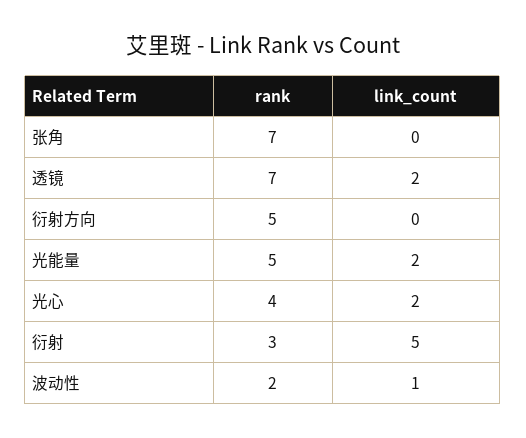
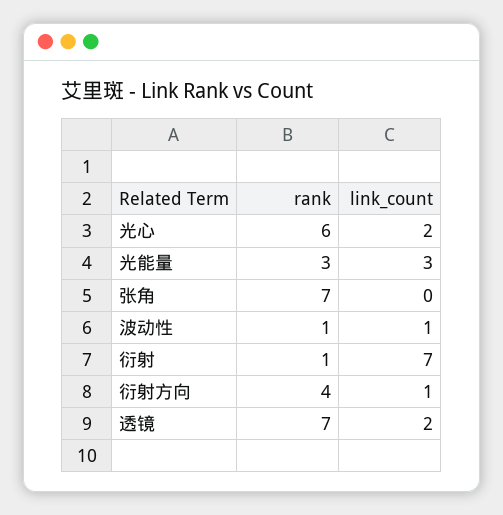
rank, 衍射方向: 5 -> 4
link_count, 衍射方向: 0 -> 1
rank, 光能量: 5 -> 3
link_count, 光能量: 2 -> 3
rank, 光心: 4 -> 6
rank, 衍射: 3 -> 1
link_count, 衍射: 5 -> 7
rank, 波动性: 2 -> 1

